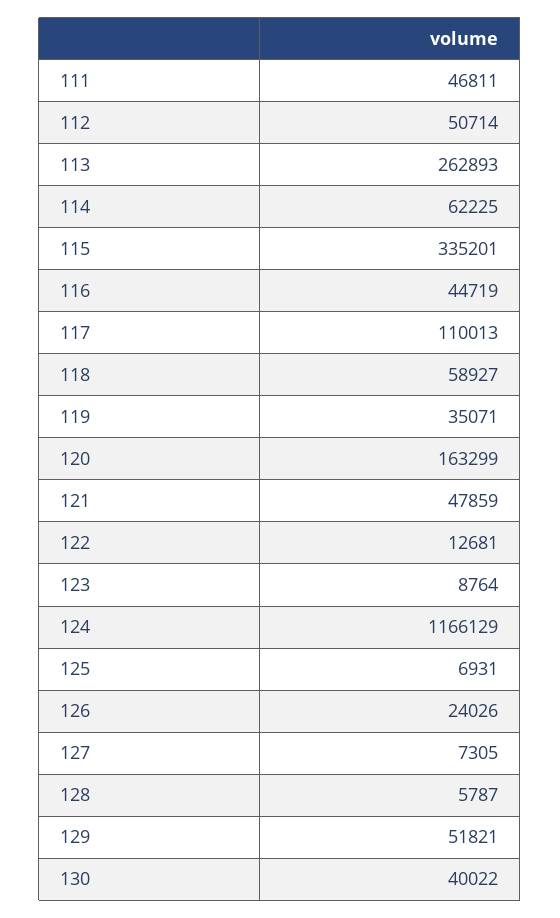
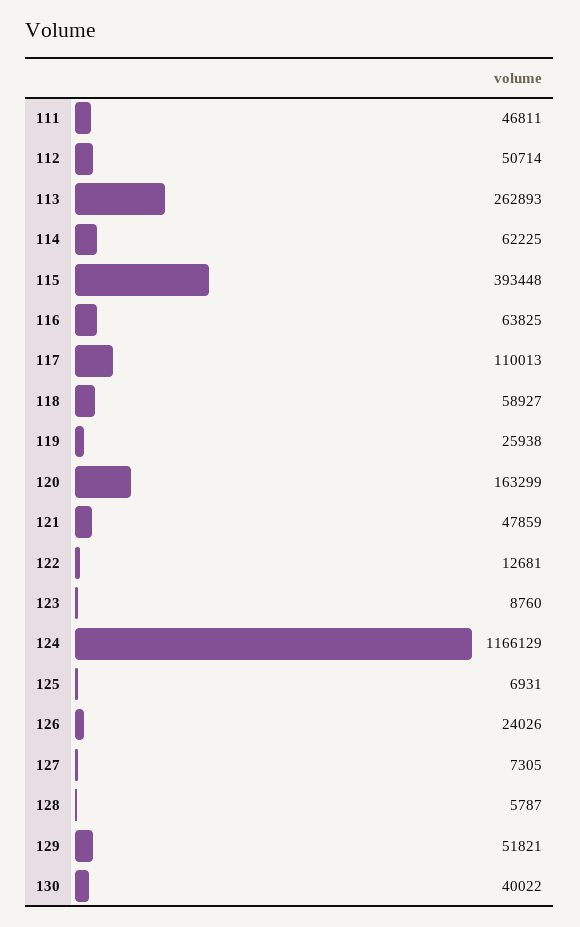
115: 335201 -> 393448
116: 44719 -> 63825
119: 35071 -> 25938
123: 8764 -> 8760

